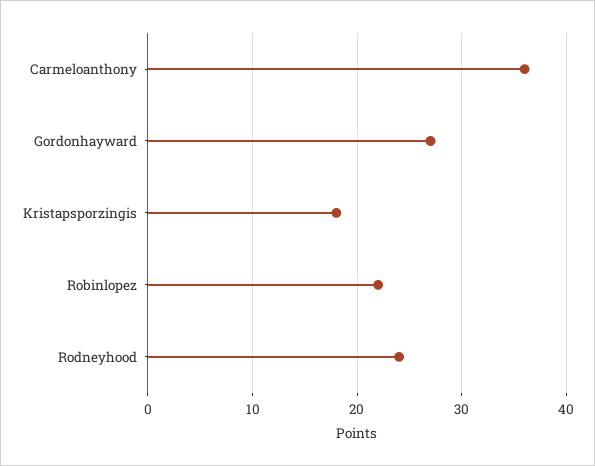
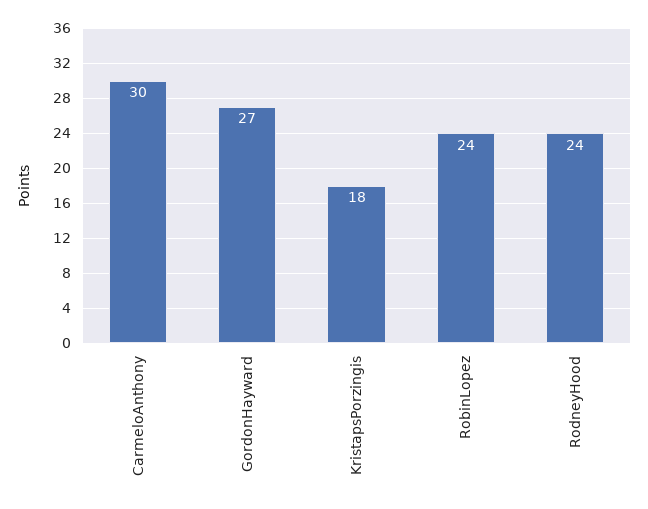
Carmeloanthony: 36 -> 30
Robinlopez: 22 -> 24

